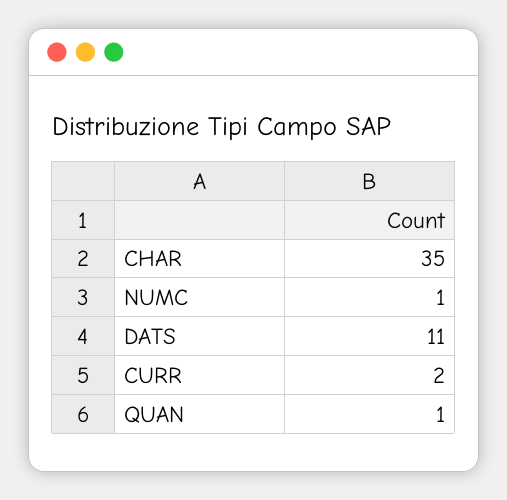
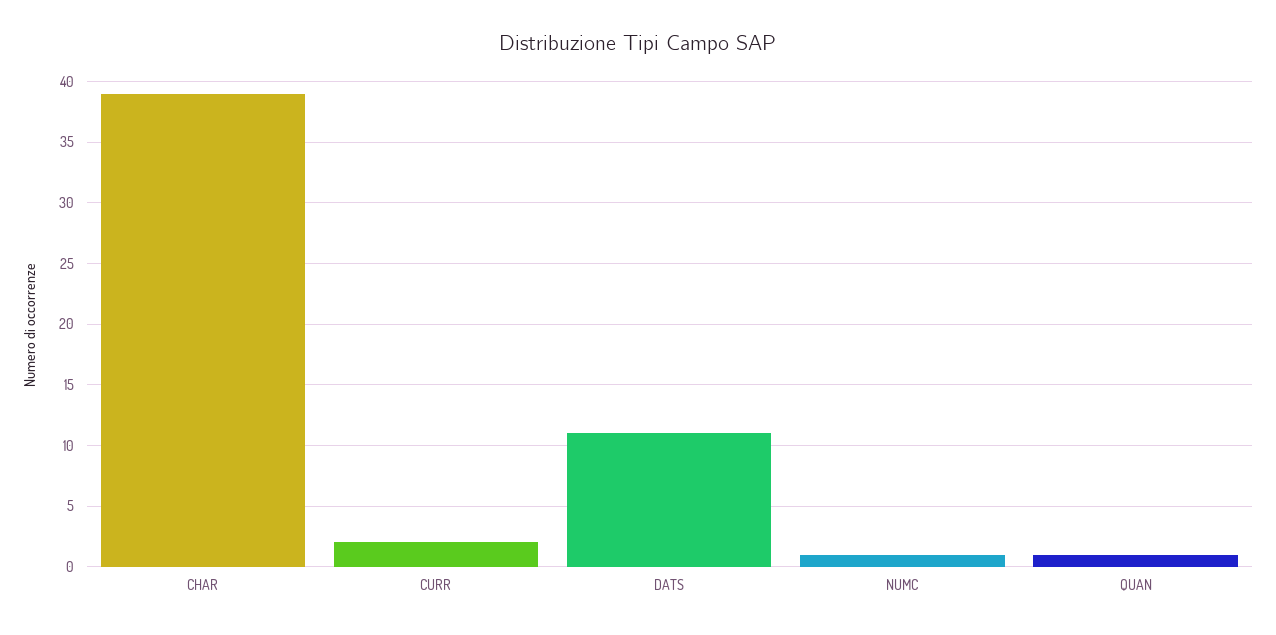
CHAR: 35 -> 39

